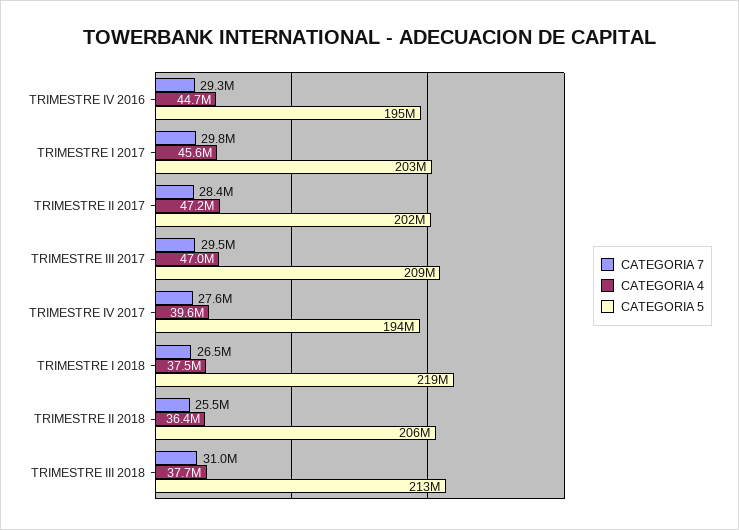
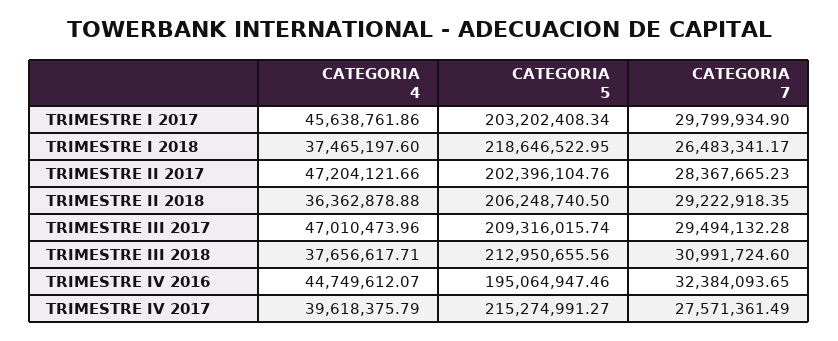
CATEGORIA 7, TRIMESTRE IV 2016: 29300000 -> 32384093.65
CATEGORIA 5, TRIMESTRE IV 2017: 194000000 -> 215274991.27
CATEGORIA 7, TRIMESTRE II 2018: 25500000 -> 29222918.35

